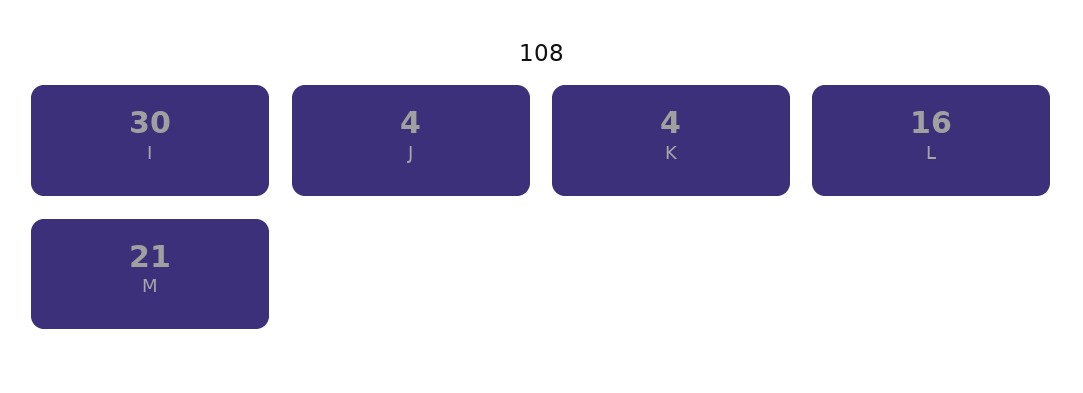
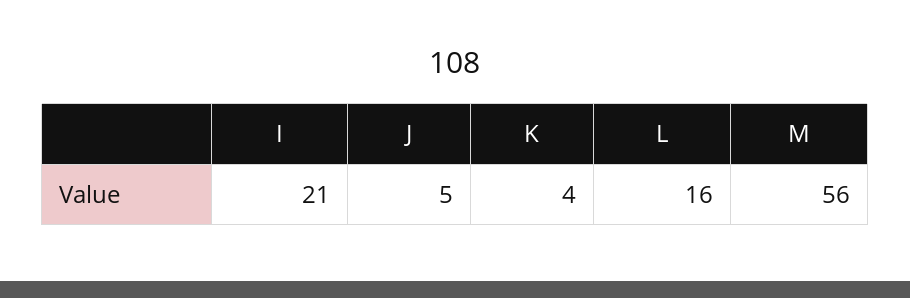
I: 30 -> 21
J: 4 -> 5
M: 21 -> 56

